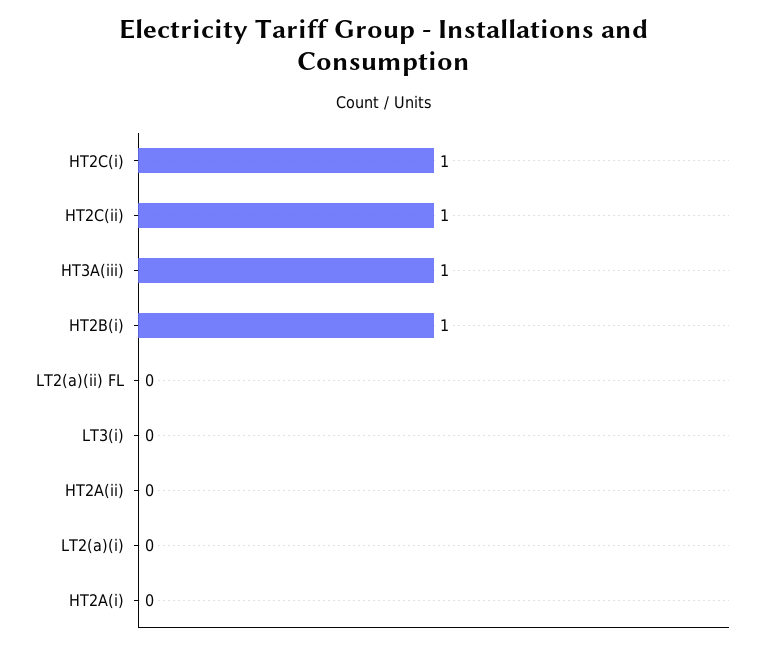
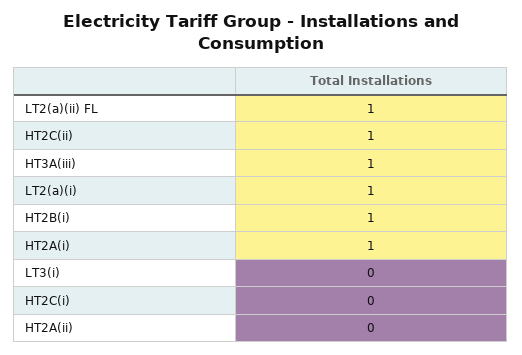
HT2C(i): 1 -> 0
LT2(a)(ii) FL: 0 -> 1
LT2(a)(i): 0 -> 1
HT2A(i): 0 -> 1

